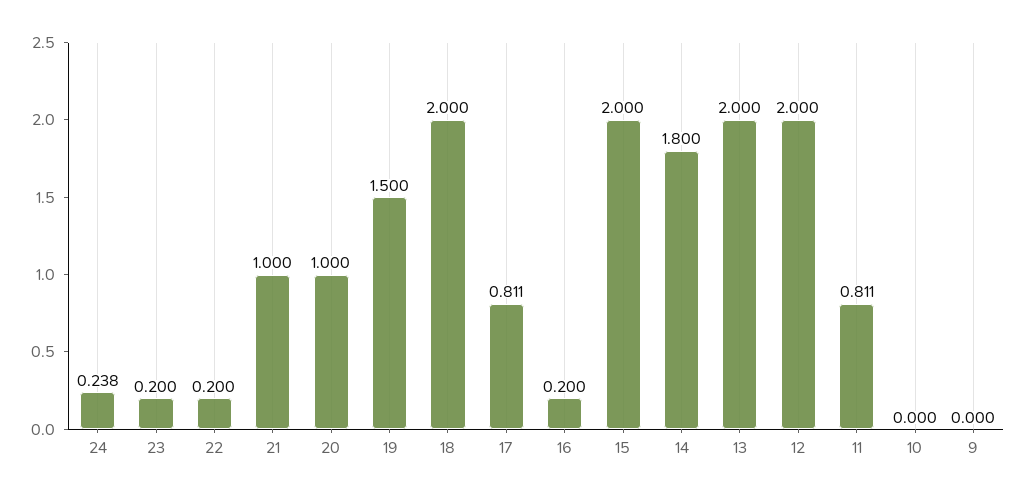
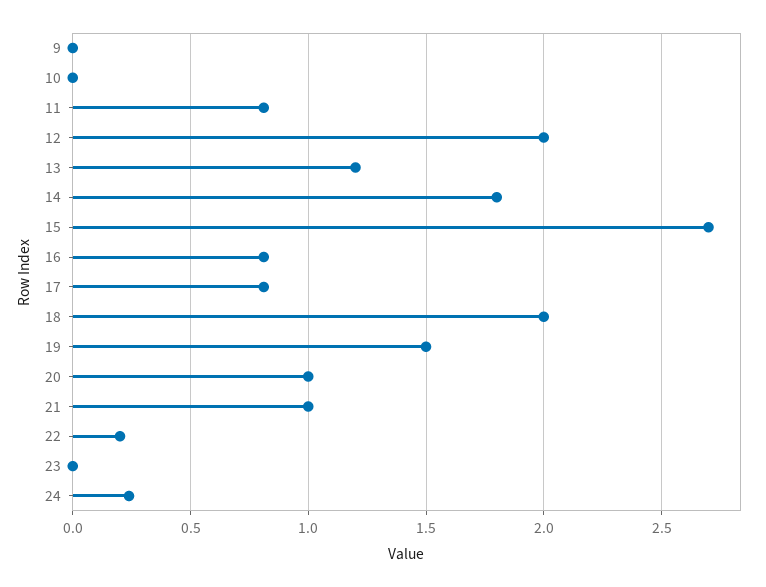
23: 0.2 -> 0
16: 0.2 -> 0.8
15: 2 -> 2.7
13: 2 -> 1.2

